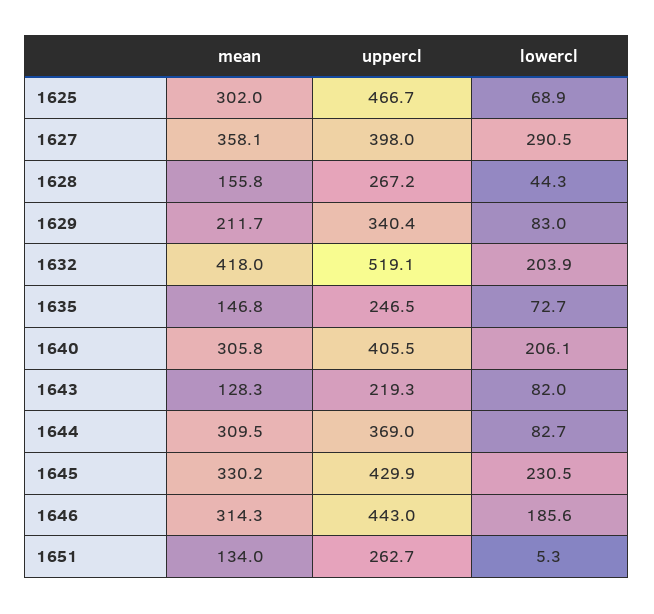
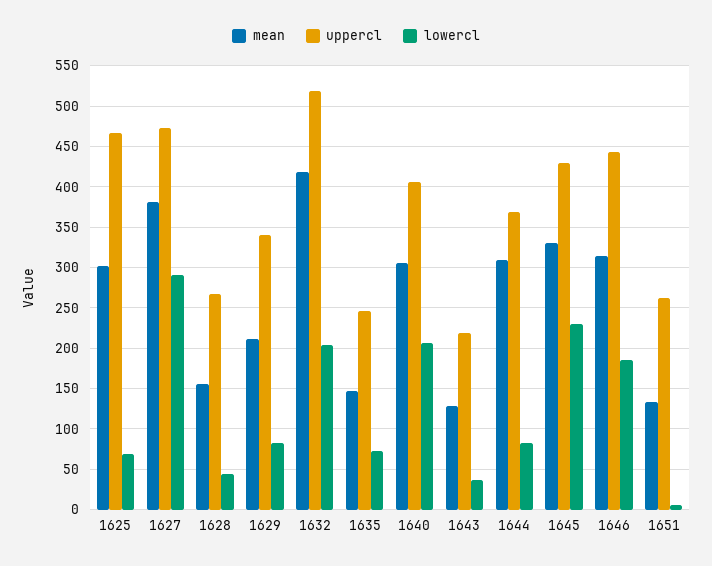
mean, 1627: 358.1 -> 380
uppercl, 1627: 398 -> 470
lowercl, 1643: 82 -> 40

